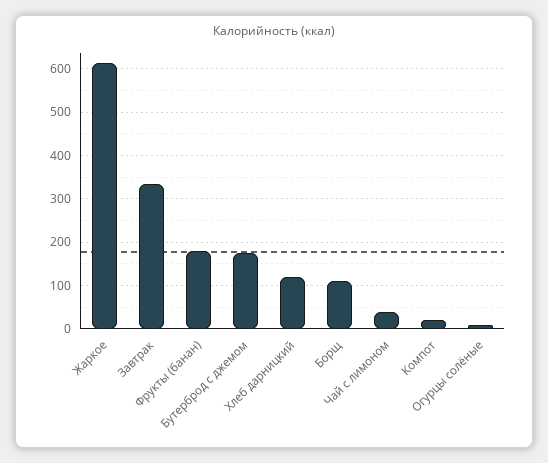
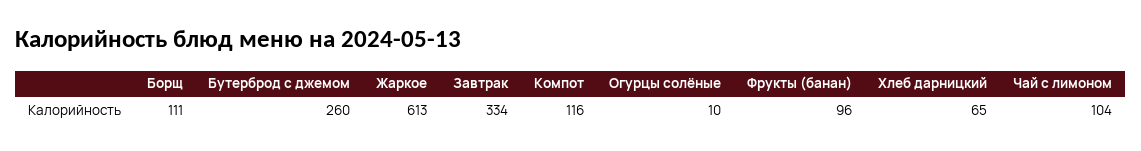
Фрукты (банан): 180 -> 96
Бутерброд с джемом: 180 -> 260
Хлеб дарницкий: 120 -> 65
Чай с лимоном: 40 -> 104
Компот: 20 -> 116

